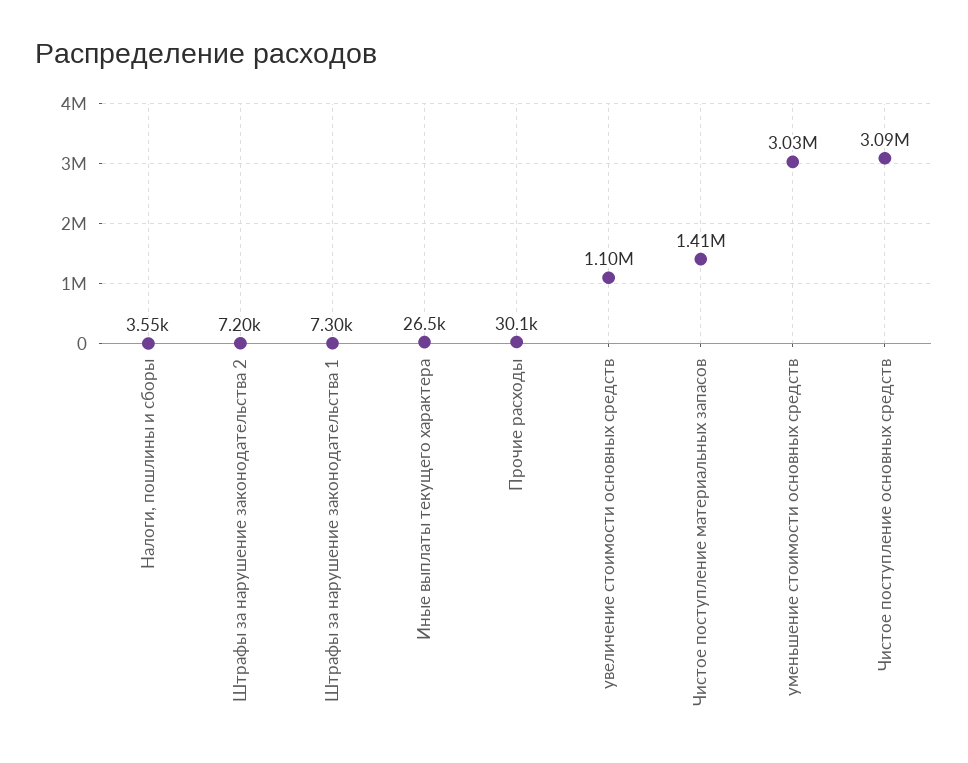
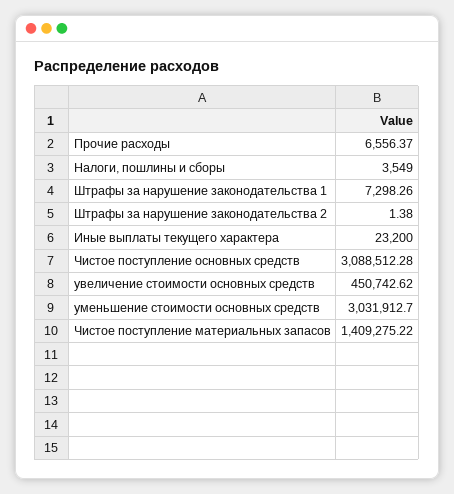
Штрафы за нарушение законодательства 2: 7200 -> 1.38
Иные выплаты текущего характера: 26500 -> 23200
Прочие расходы: 30100 -> 6556.37
увеличение стоимости основных средств: 1100000 -> 450742.62

